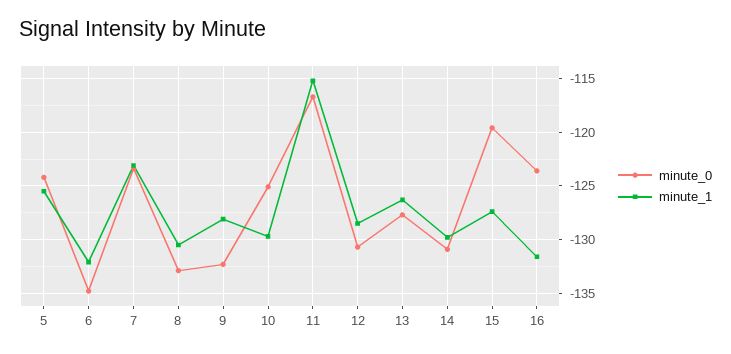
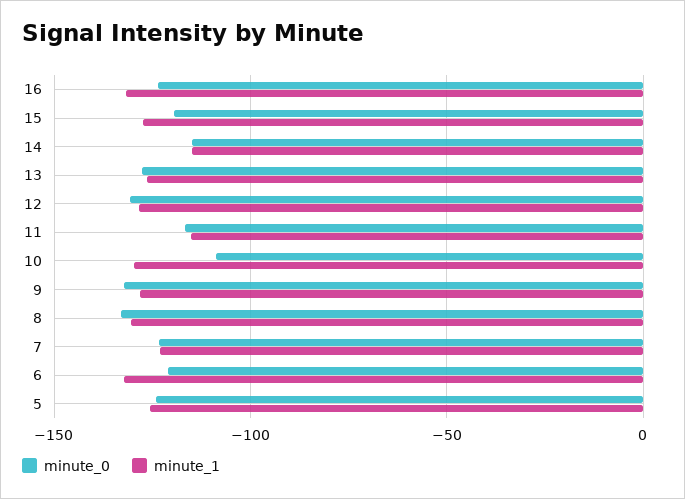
minute_0, 6: -135 -> -120
minute_0, 10: -125 -> -110
minute_0, 14: -131 -> -115
minute_1, 14: -130 -> -115

